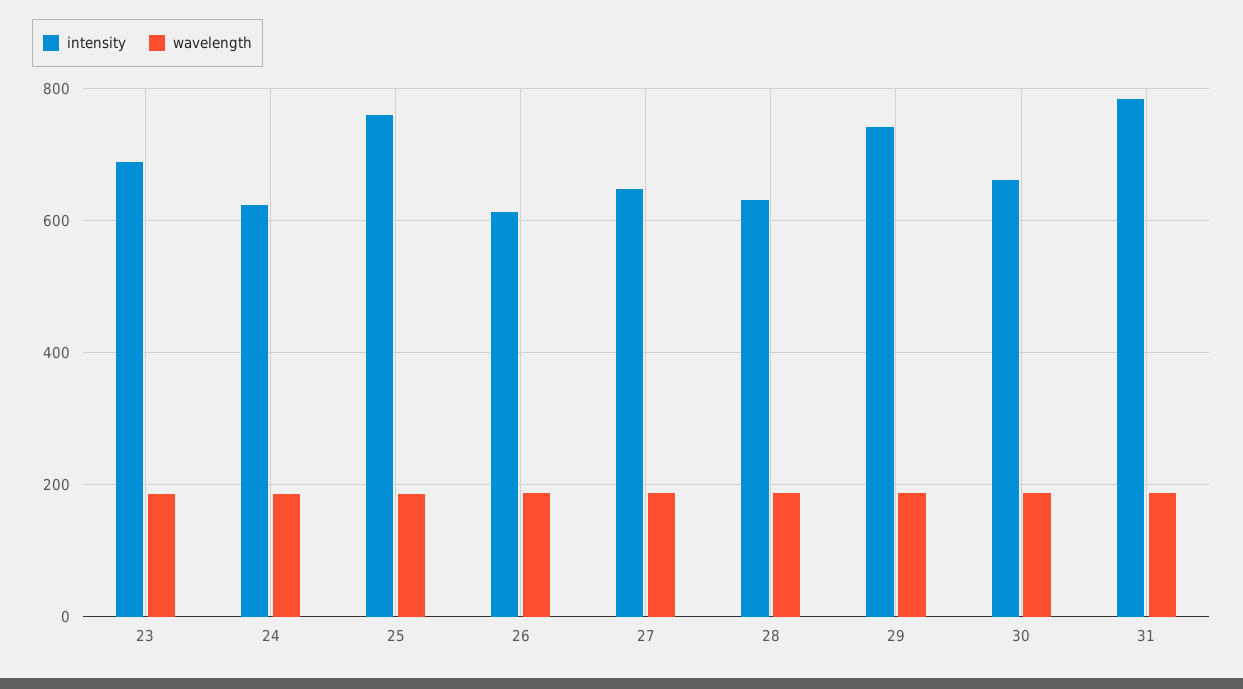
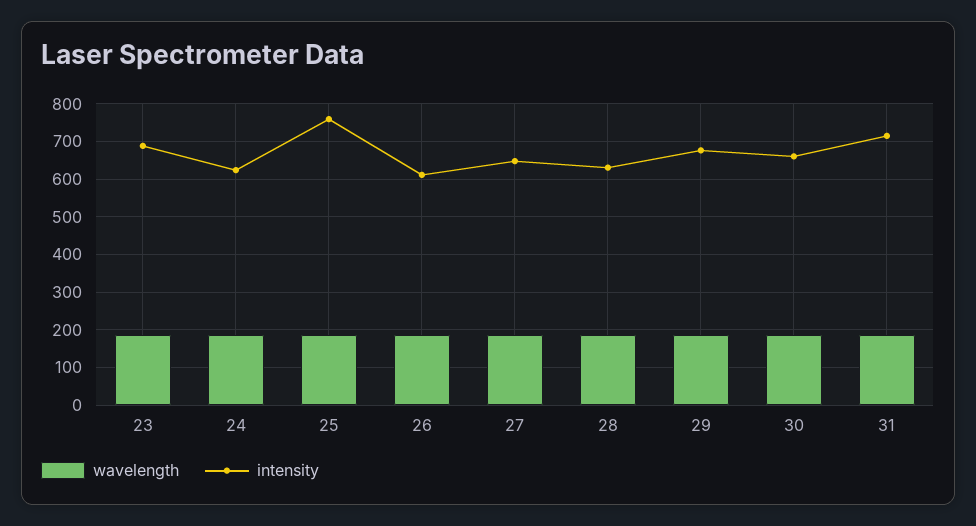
intensity, 29: 740 -> 680
intensity, 31: 780 -> 720

